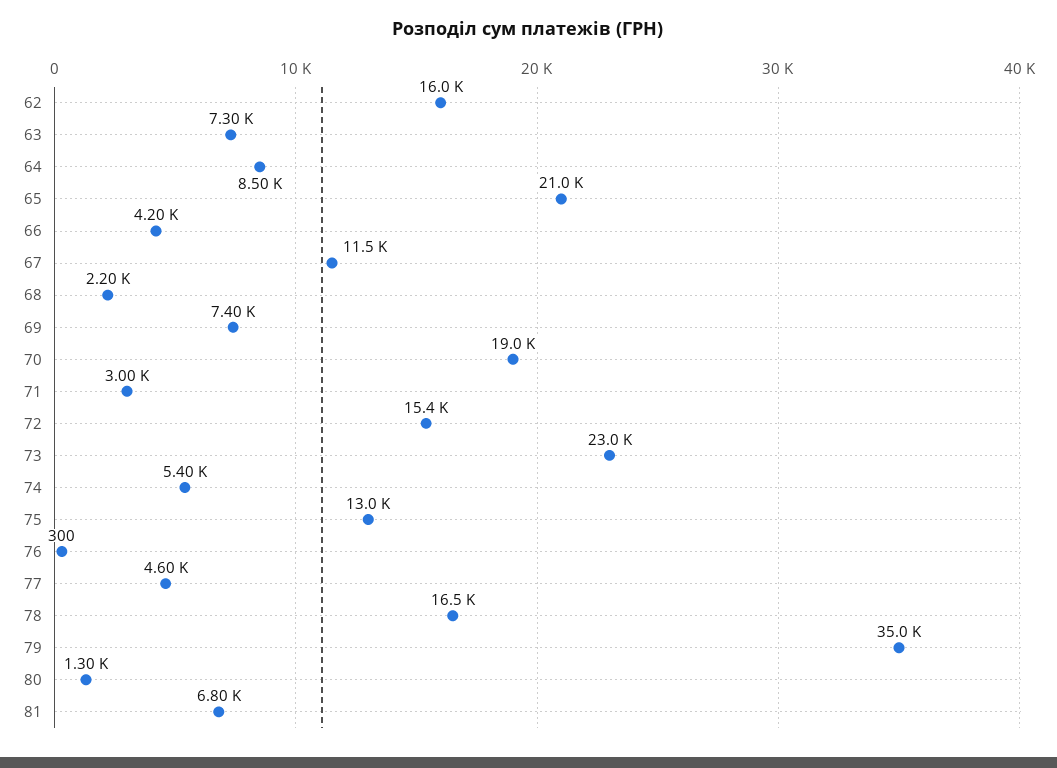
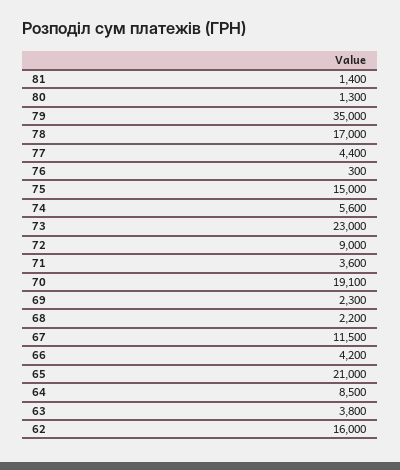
63: 7300 -> 3800
69: 7400 -> 2300
70: 19000 -> 19100
71: 3000 -> 3600
72: 15400 -> 9000
74: 5400 -> 5600
75: 13000 -> 15000
77: 4600 -> 4400
78: 16500 -> 17000
81: 6800 -> 1400

